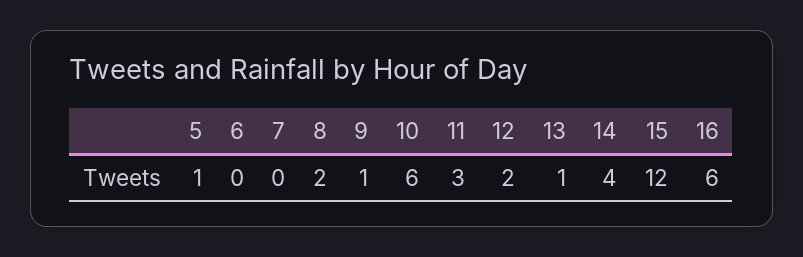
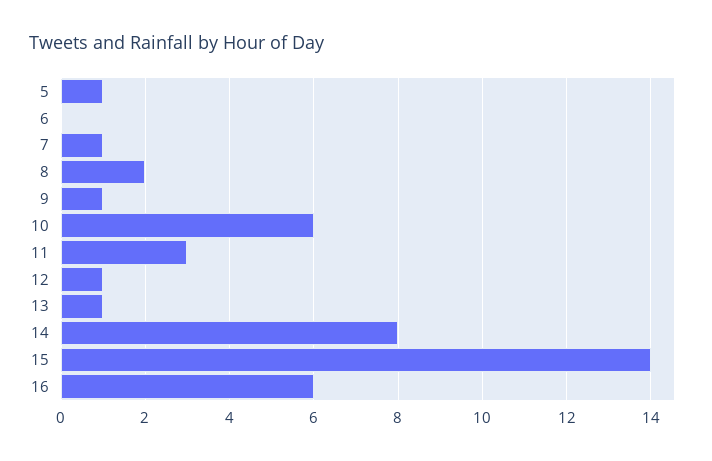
7: 0 -> 1
12: 2 -> 1
14: 4 -> 8
15: 12 -> 14

